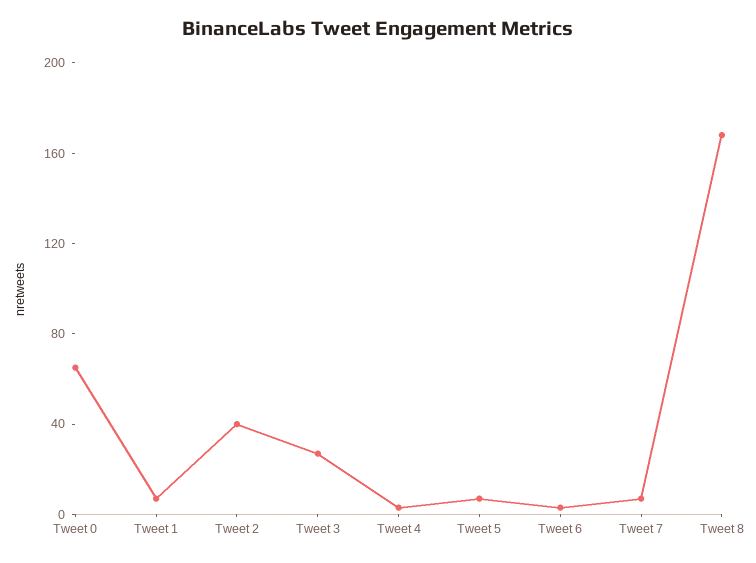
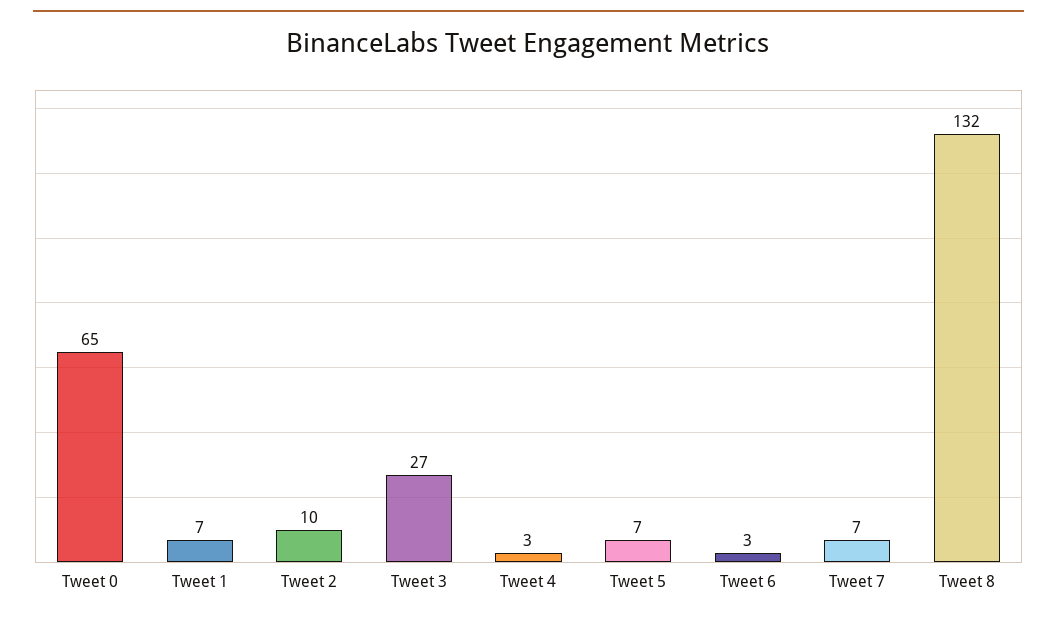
Tweet 2: 40 -> 10
Tweet 8: 170 -> 132

